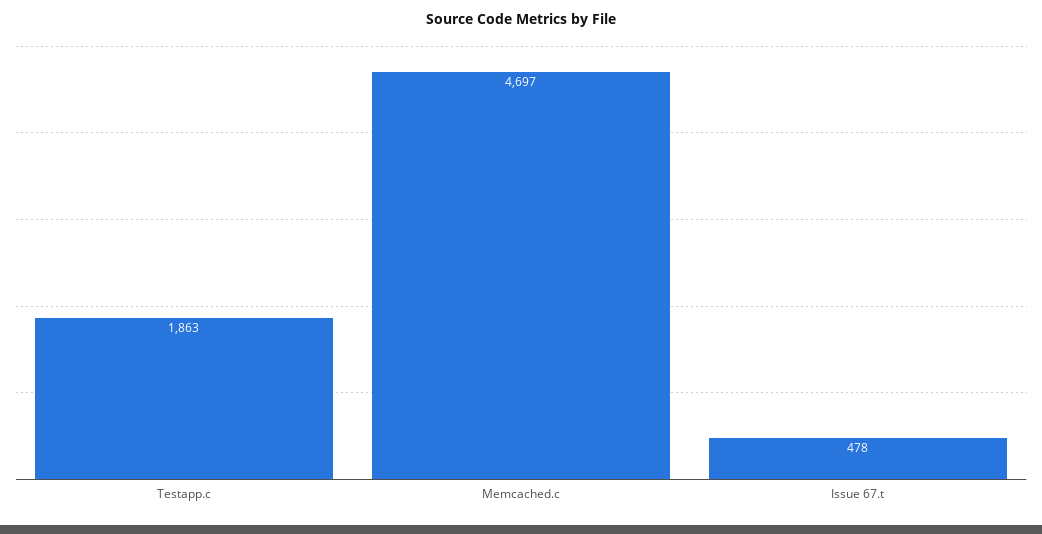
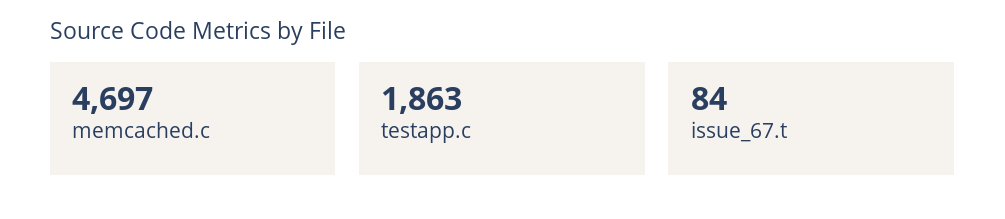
Issue 67.t: 478 -> 84

